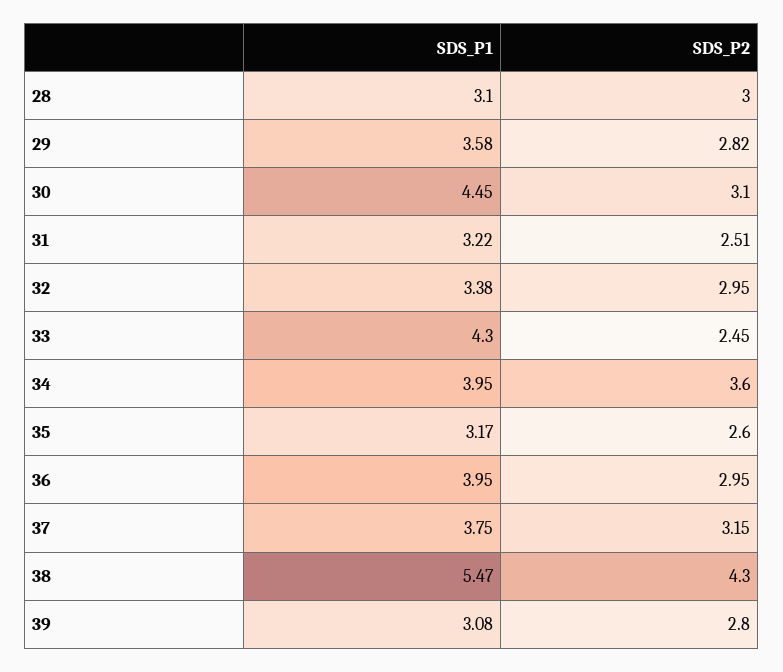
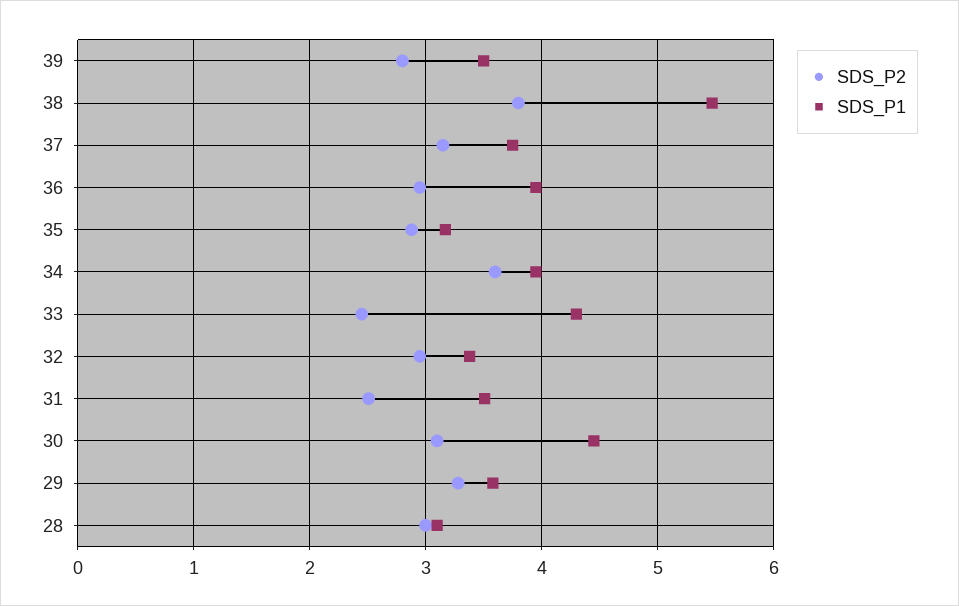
SDS_P2, 29: 2.82 -> 3.3
SDS_P1, 31: 3.22 -> 3.5
SDS_P2, 35: 2.6 -> 2.9
SDS_P2, 38: 4.3 -> 3.8
SDS_P1, 39: 3.08 -> 3.5

